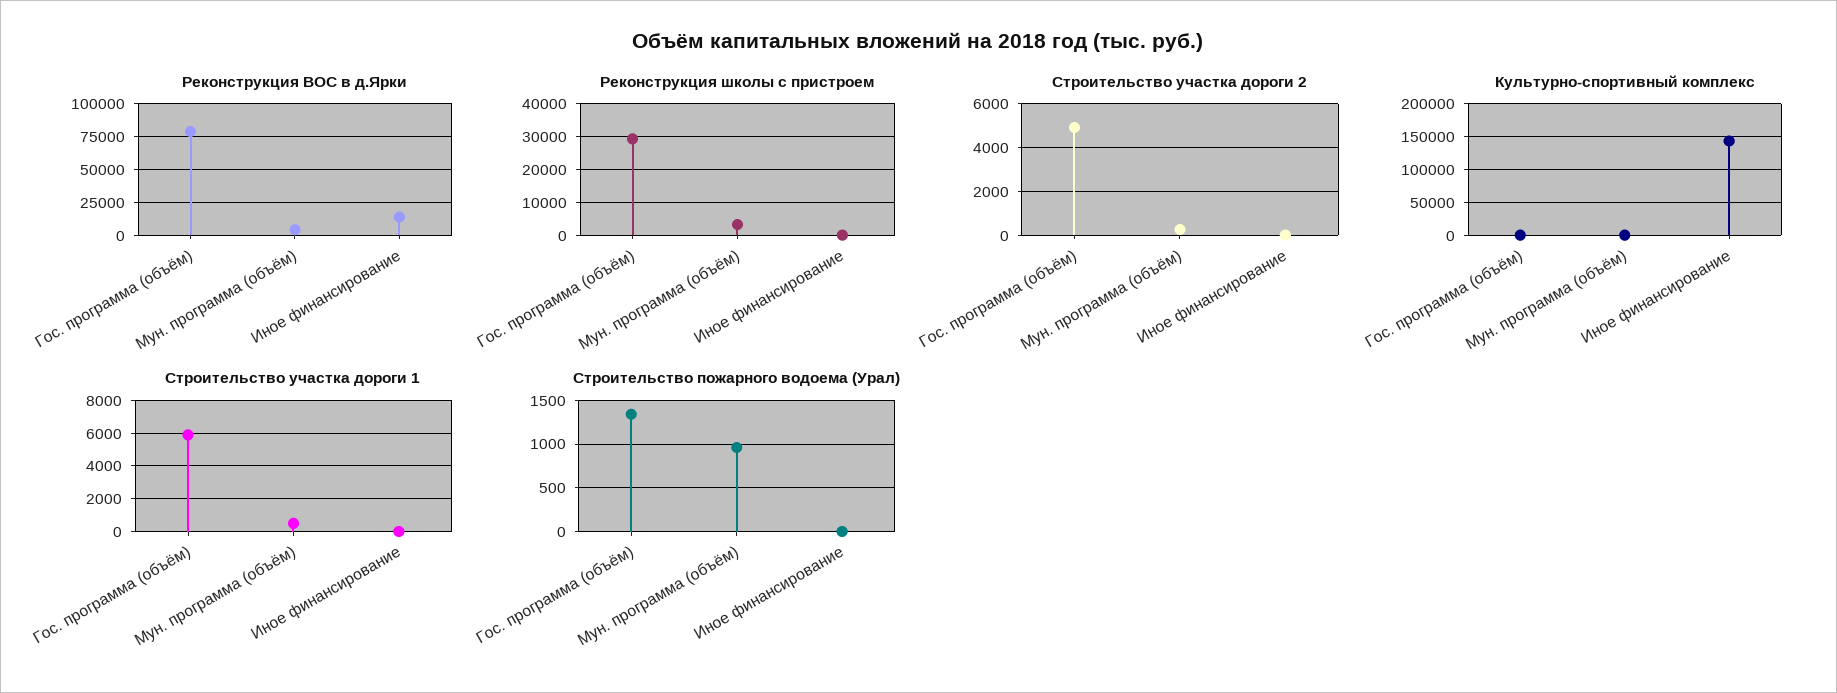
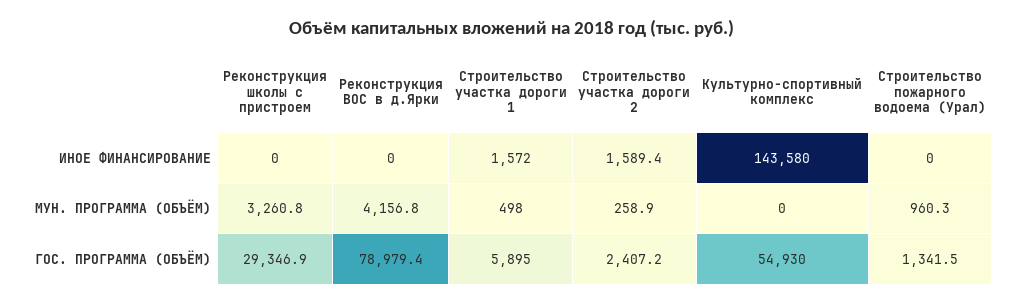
Реконструкция ВОС в д.Ярки, Иное финансирование: 15000 -> 0
Строительство участка дороги 2, Гос. программа (объём): 5000 -> 2407.2
Строительство участка дороги 2, Иное финансирование: 0 -> 1589.4
Культурно-спортивный комплекс, Гос. программа (объём): 0 -> 54930
Строительство участка дороги 1, Иное финансирование: 0 -> 1572

